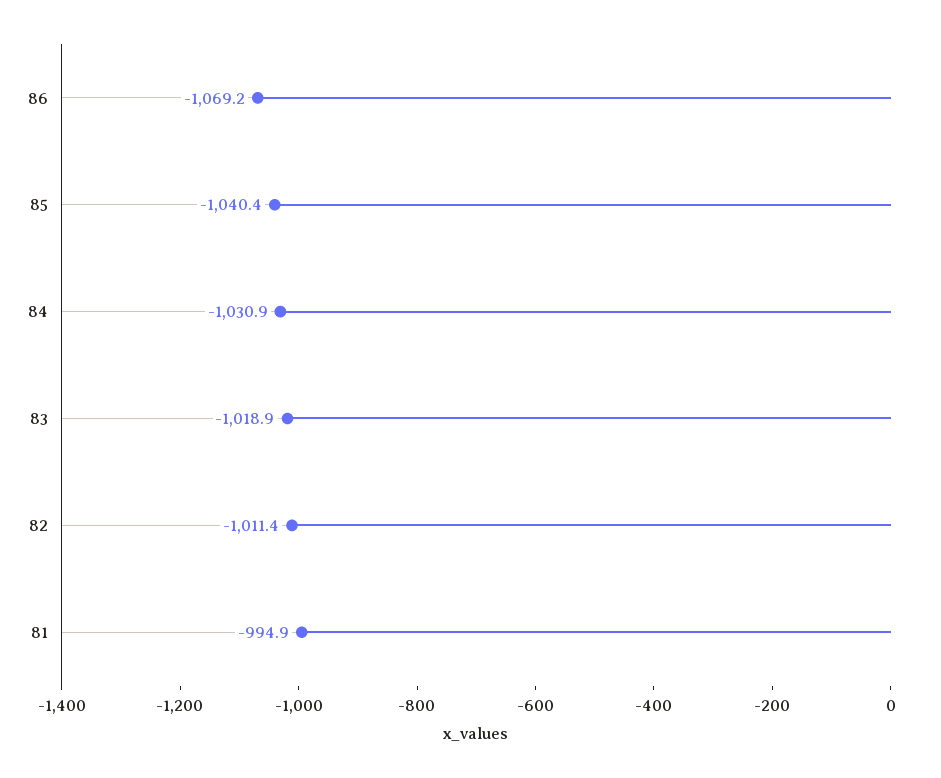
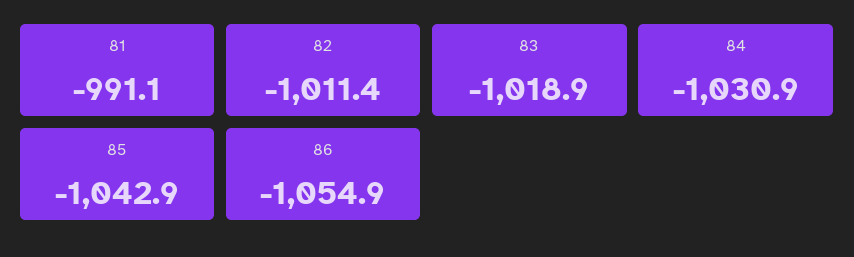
86: -1069.2 -> -1054.9
85: -1040.4 -> -1042.9
81: -994.9 -> -991.1

